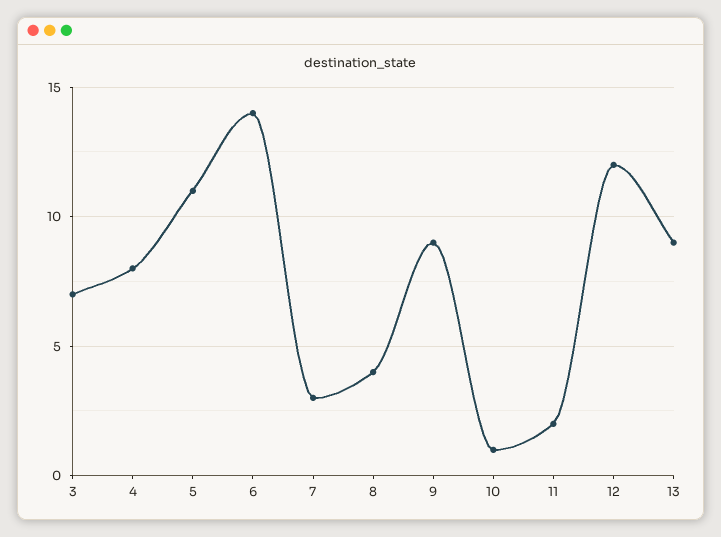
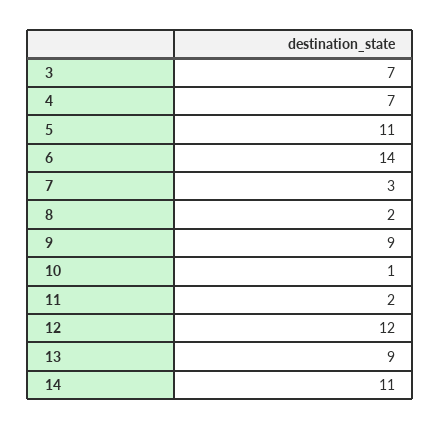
4: 8 -> 7
8: 4 -> 2
14: none -> 11

